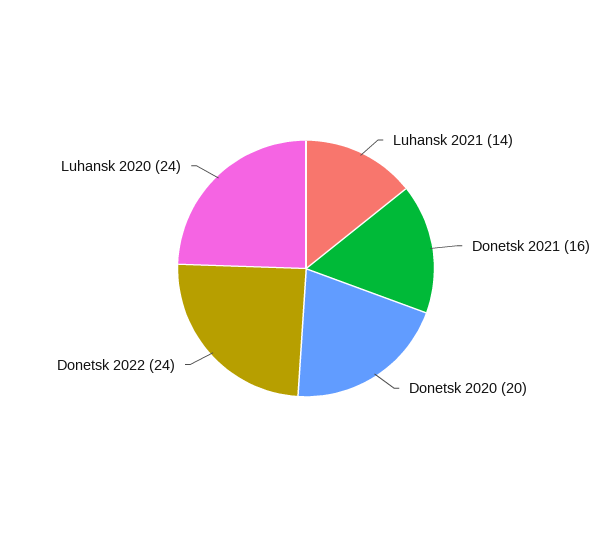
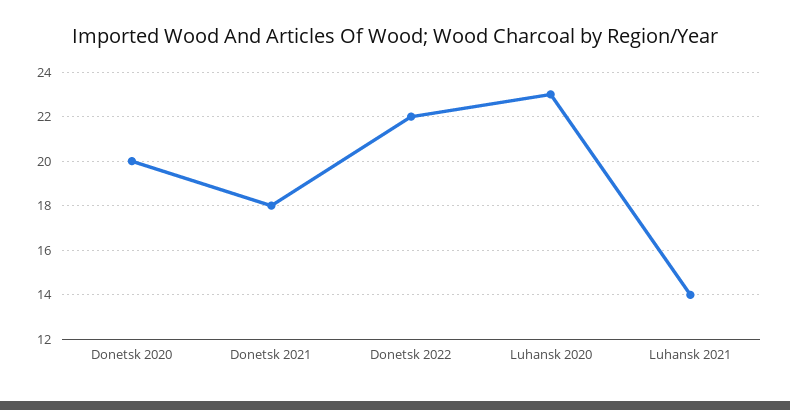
Donetsk 2021: 16 -> 18
Donetsk 2022: 24 -> 22
Luhansk 2020: 24 -> 23

